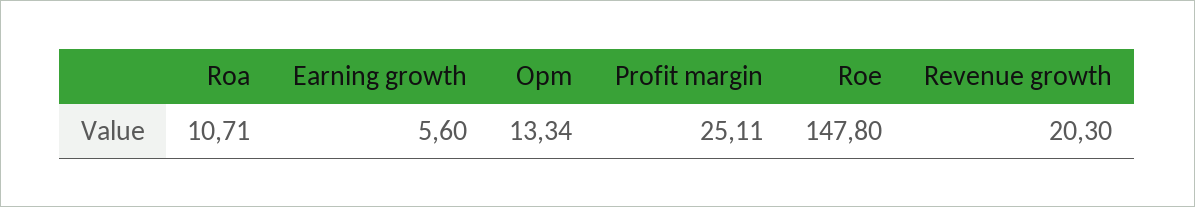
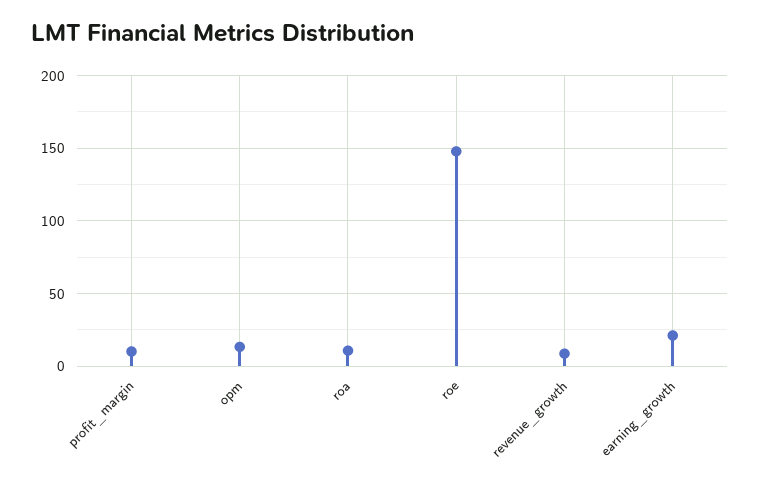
Earning growth: 5.6 -> 20
Profit margin: 25.11 -> 10
Revenue growth: 20.3 -> 10

